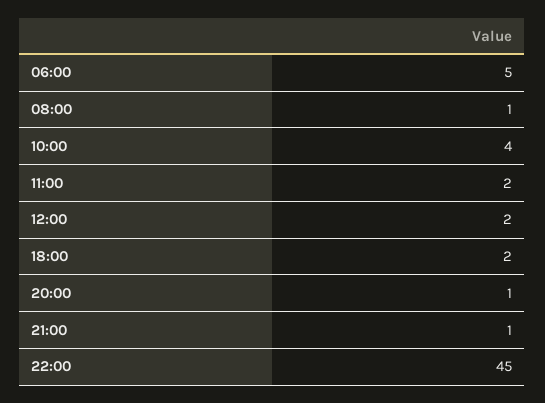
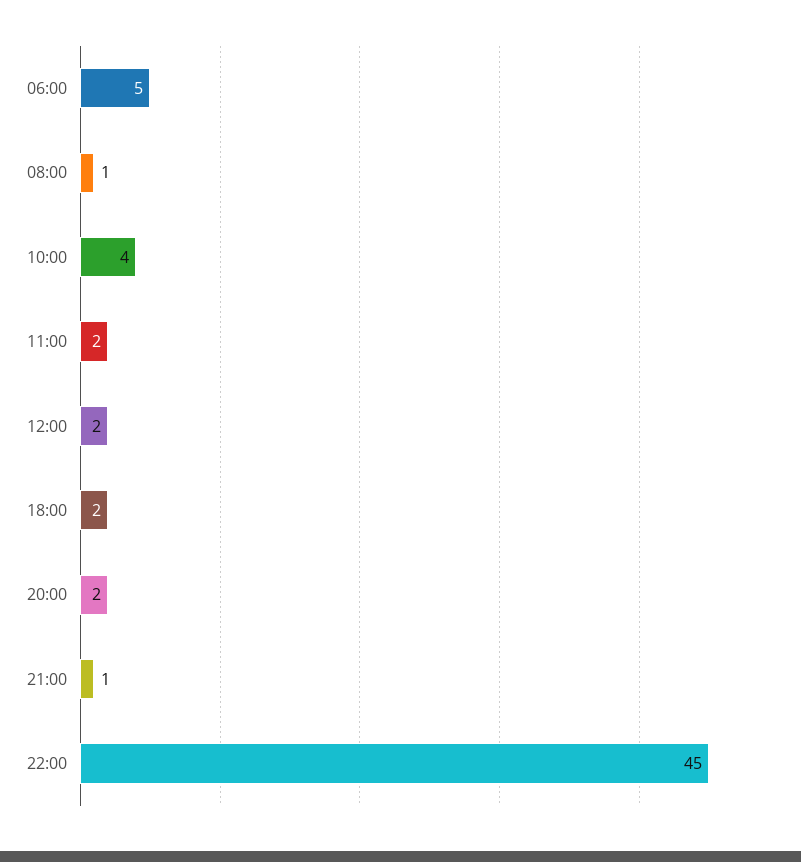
20:00: 1 -> 2

